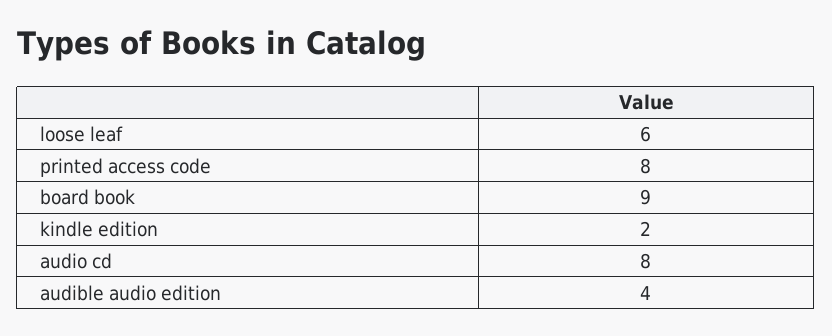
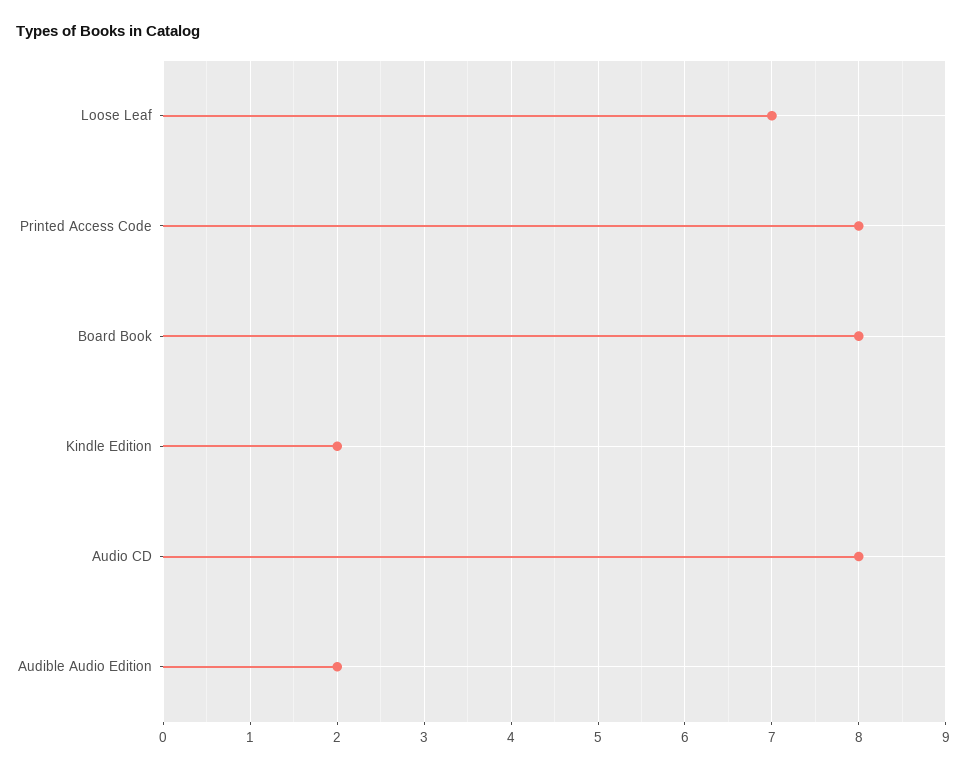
loose leaf: 6 -> 7
board book: 9 -> 8
audible audio edition: 4 -> 2

